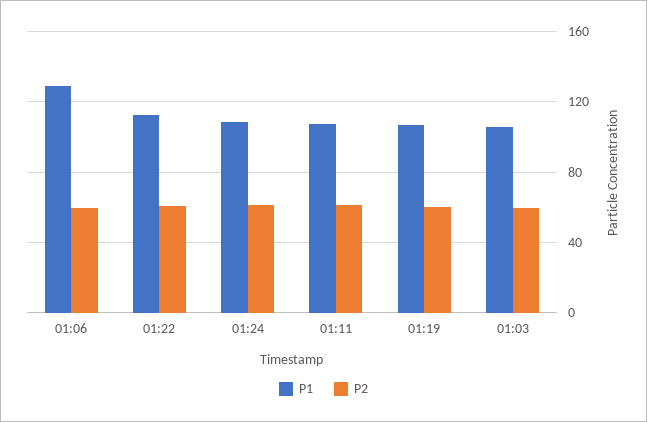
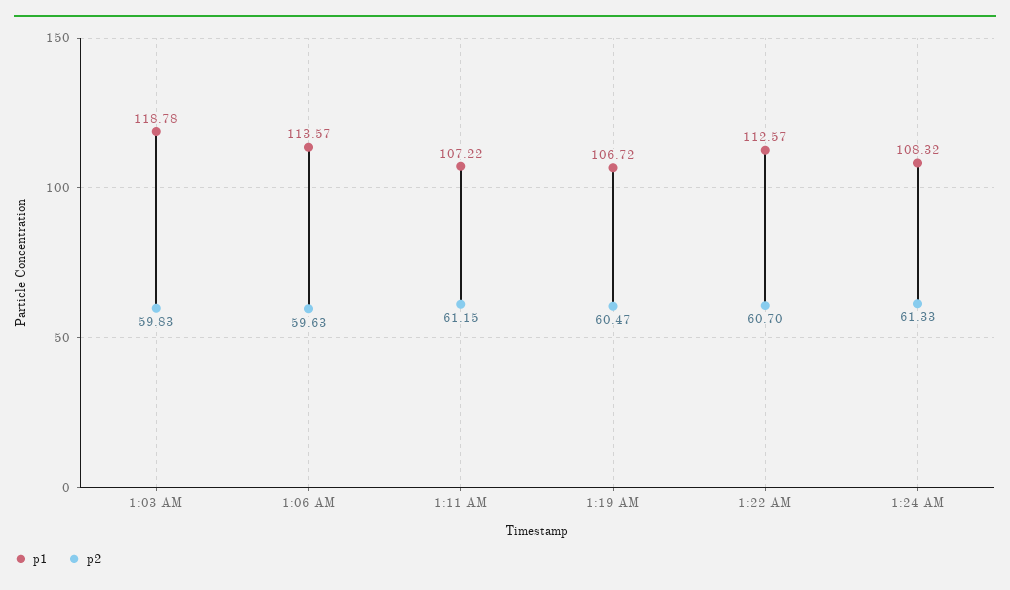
P1, 01:06: 130 -> 113.57
P1, 01:03: 105 -> 118.78

